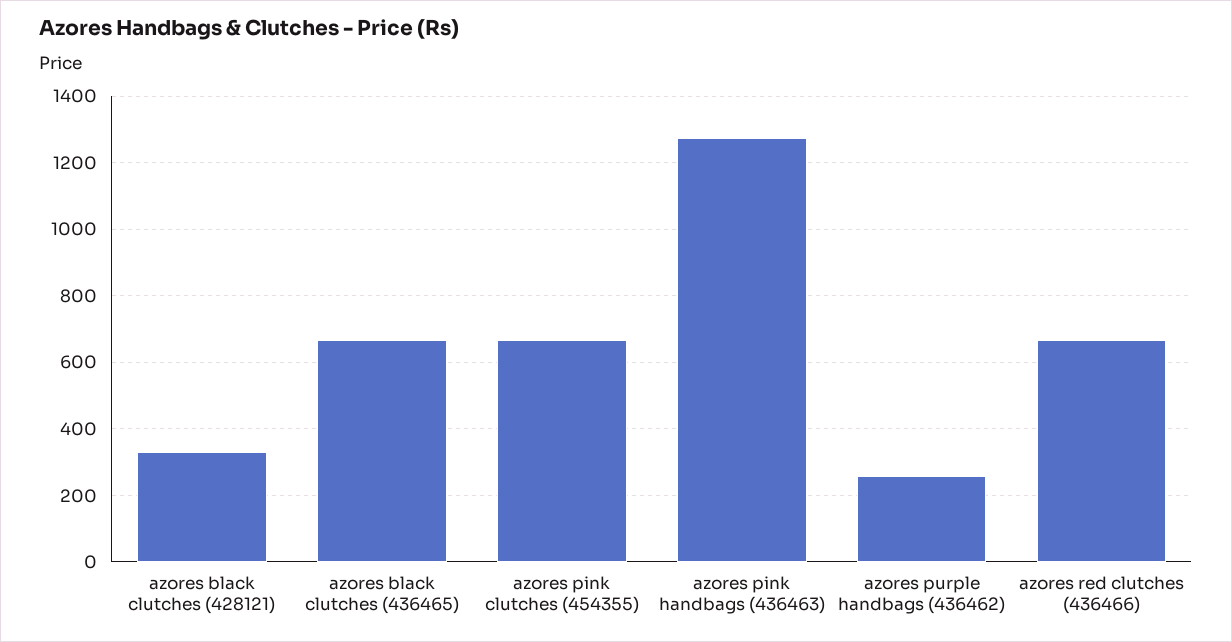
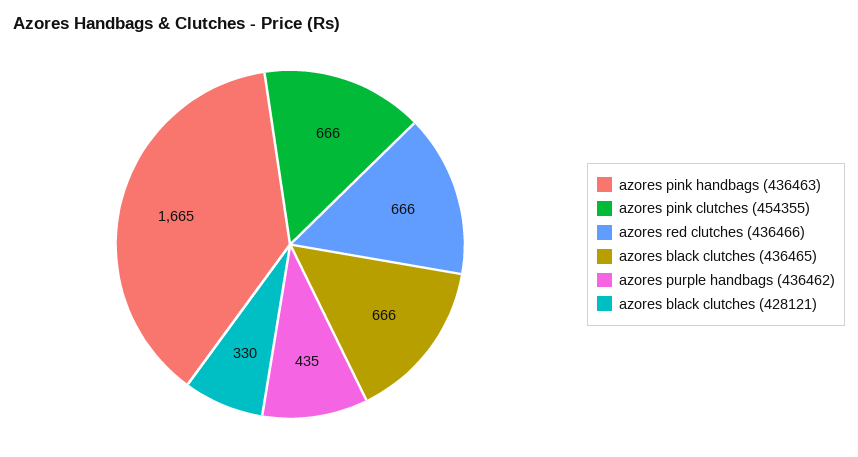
azores pink handbags (436463): 1280 -> 1665
azores purple handbags (436462): 260 -> 435

